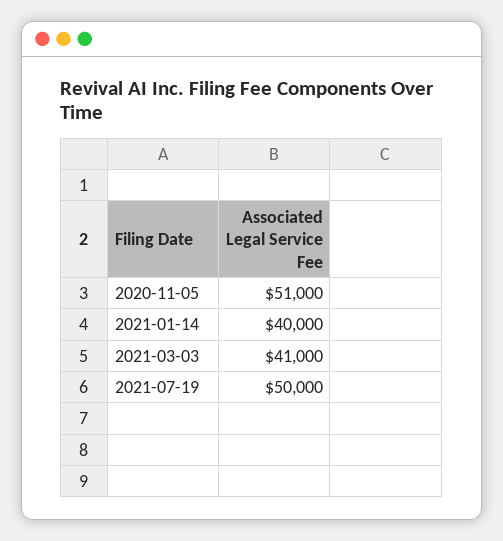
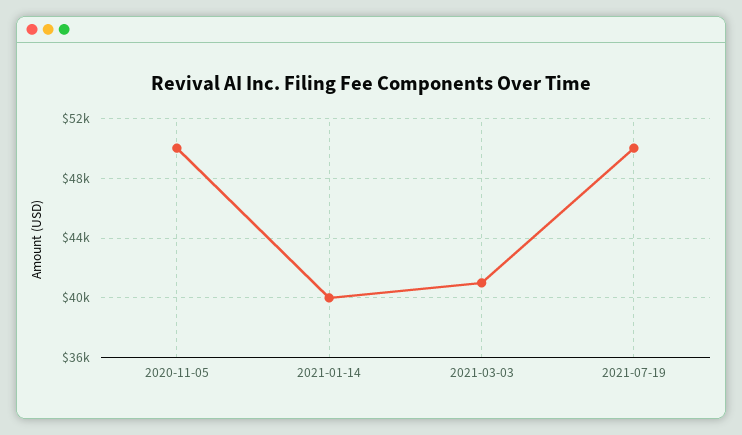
2020-11-05: 51000 -> 50000

